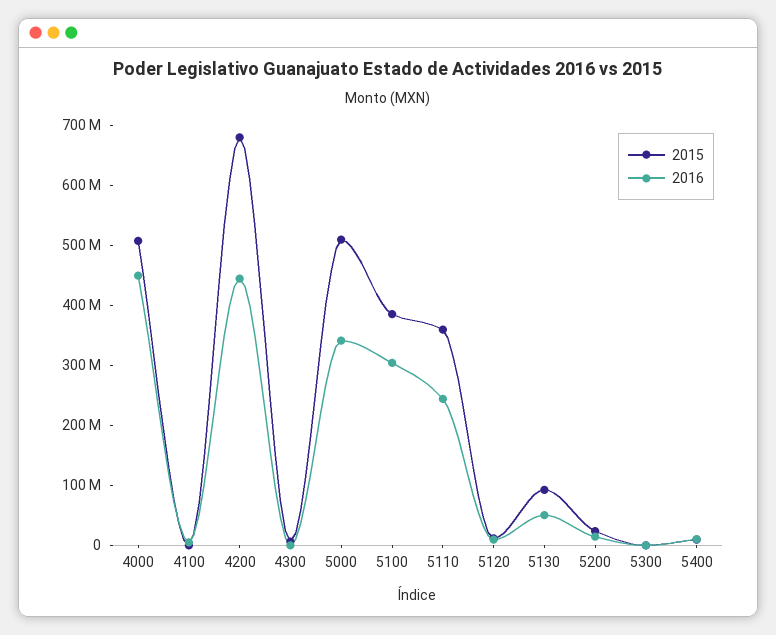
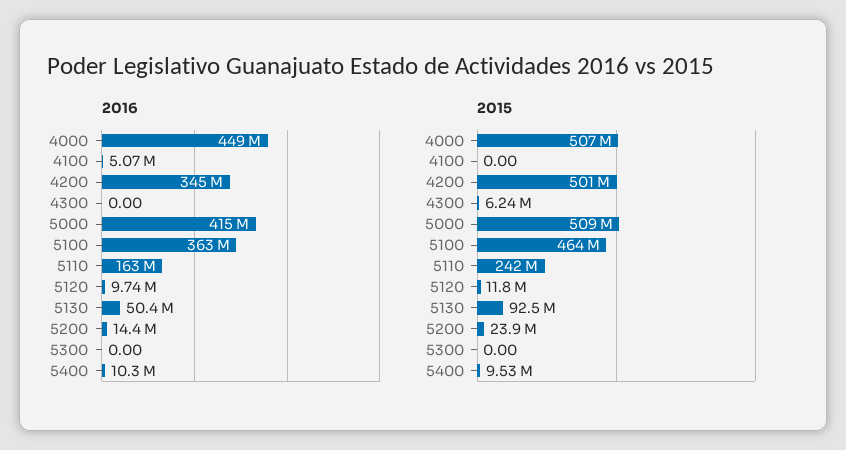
2015, 4200: 680000000 -> 501000000
2016, 4200: 440000000 -> 345000000
2016, 5000: 340000000 -> 415000000
2015, 5100: 380000000 -> 464000000
2016, 5100: 300000000 -> 363000000
2015, 5110: 360000000 -> 242000000
2016, 5110: 240000000 -> 163000000

